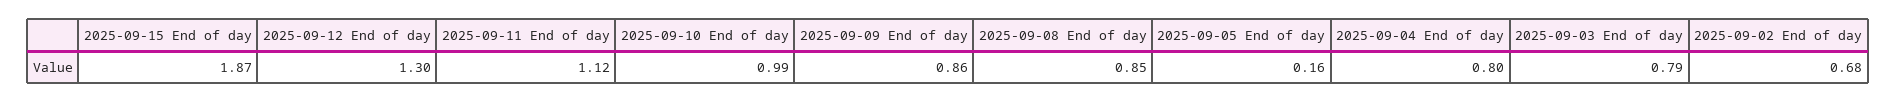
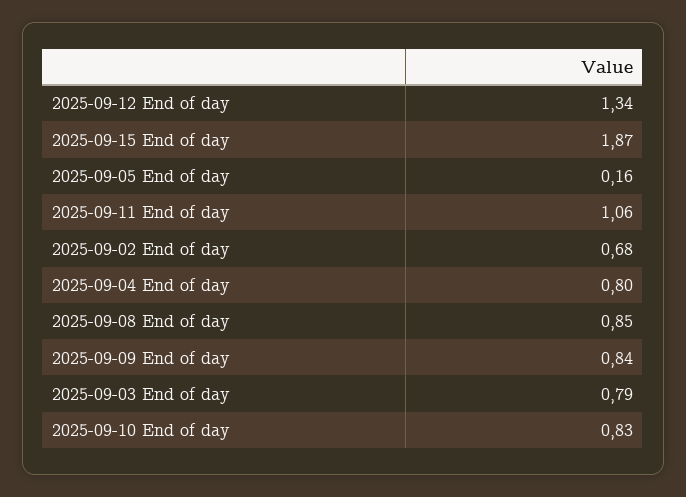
2025-09-12 End of day: 1.3 -> 1.34
2025-09-11 End of day: 1.12 -> 1.06
2025-09-10 End of day: 0.99 -> 0.83
2025-09-09 End of day: 0.86 -> 0.84

